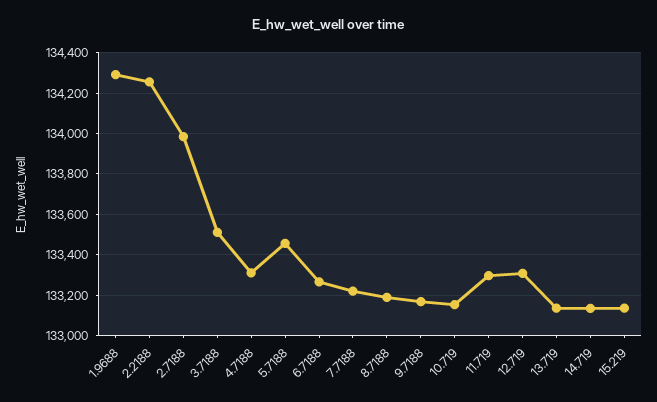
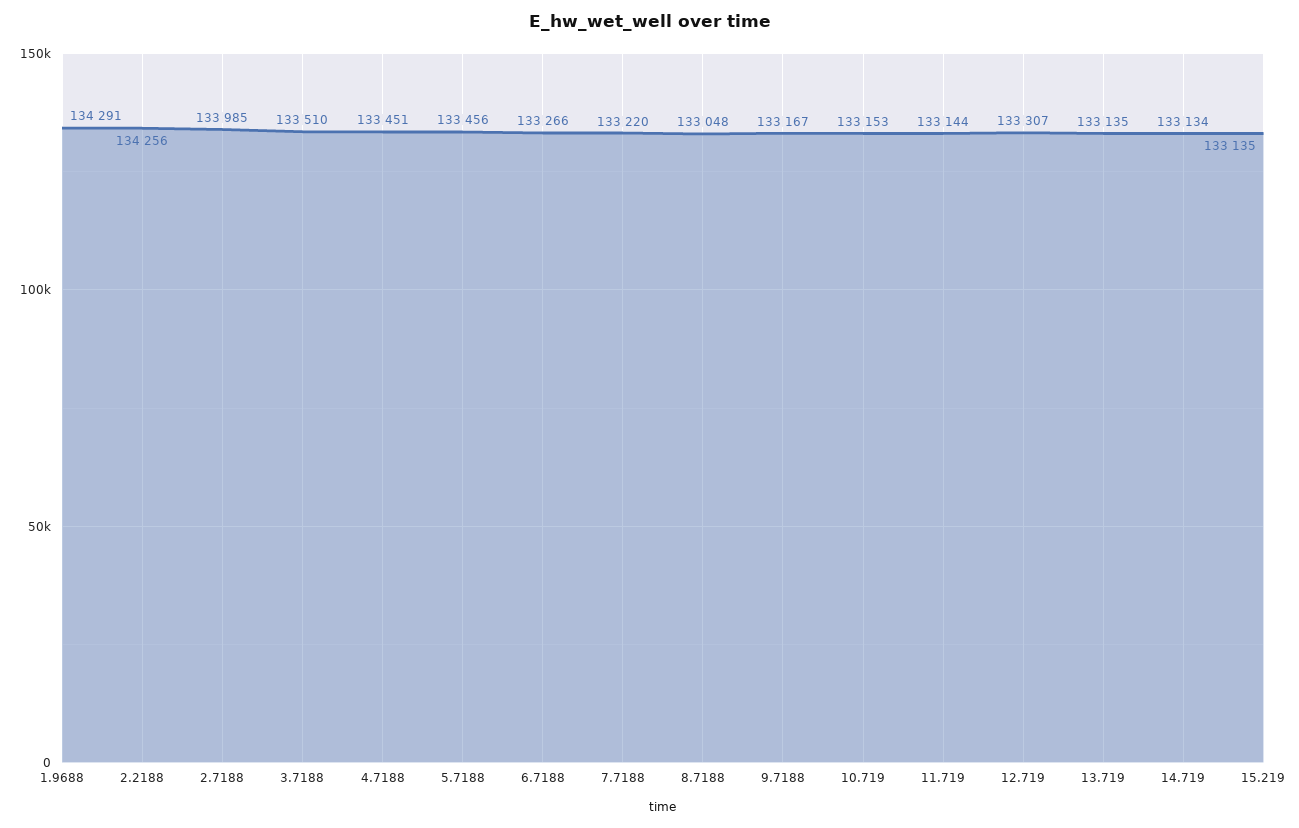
4.7188: 133300 -> 133451
8.7188: 133200 -> 133048
11.719: 133300 -> 133144

